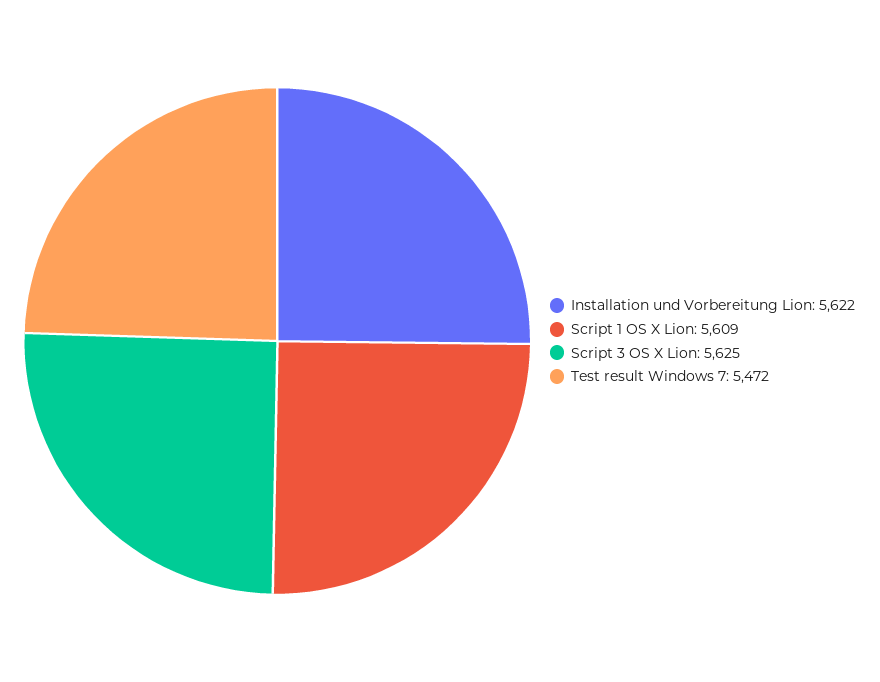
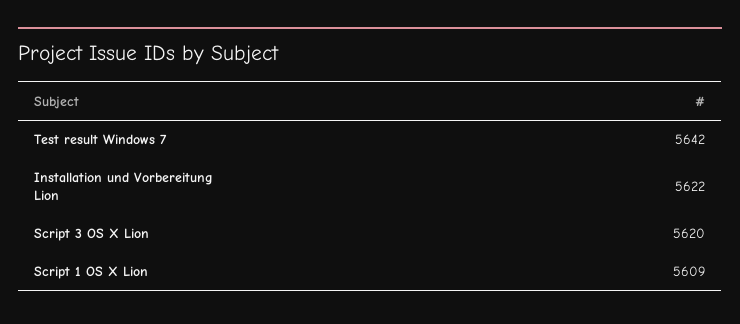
Script 3 OS X Lion: 5625 -> 5620
Test result Windows 7: 5472 -> 5642

